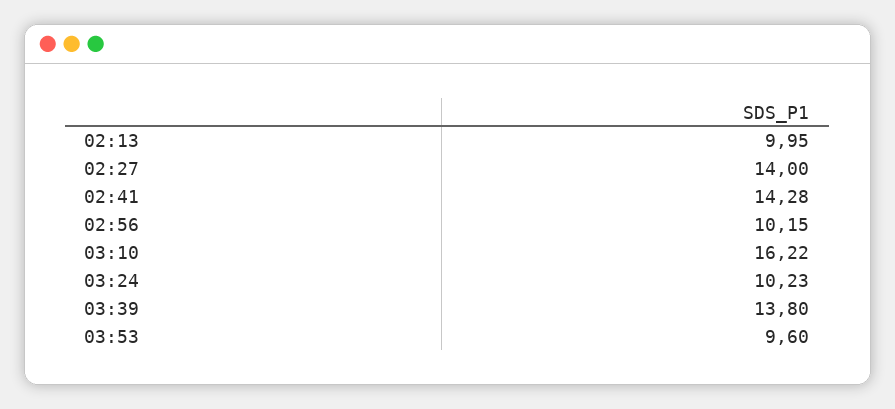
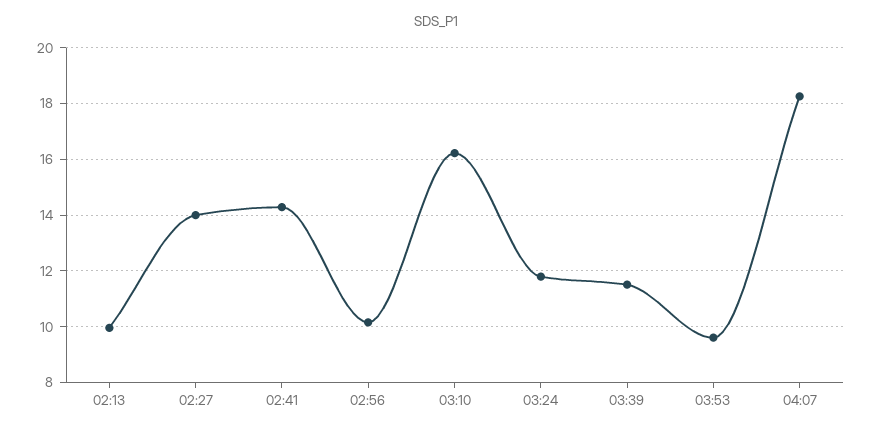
03:24: 10.23 -> 11.75
03:39: 13.8 -> 11.5
04:07: none -> 18.25

